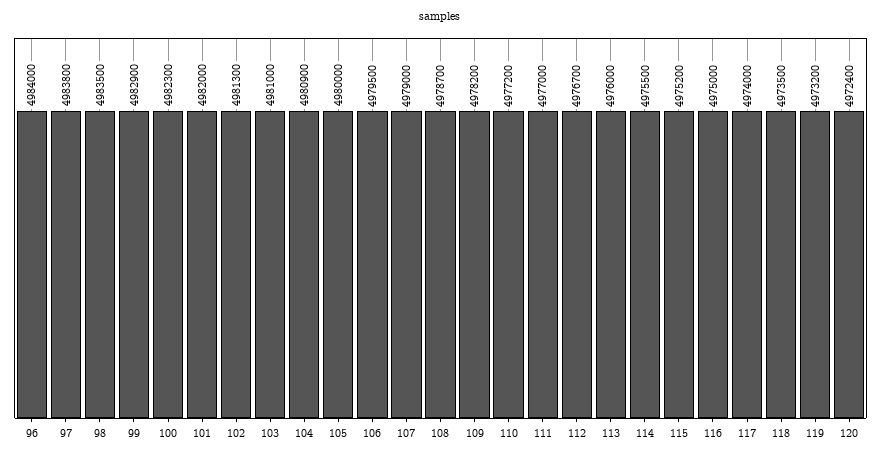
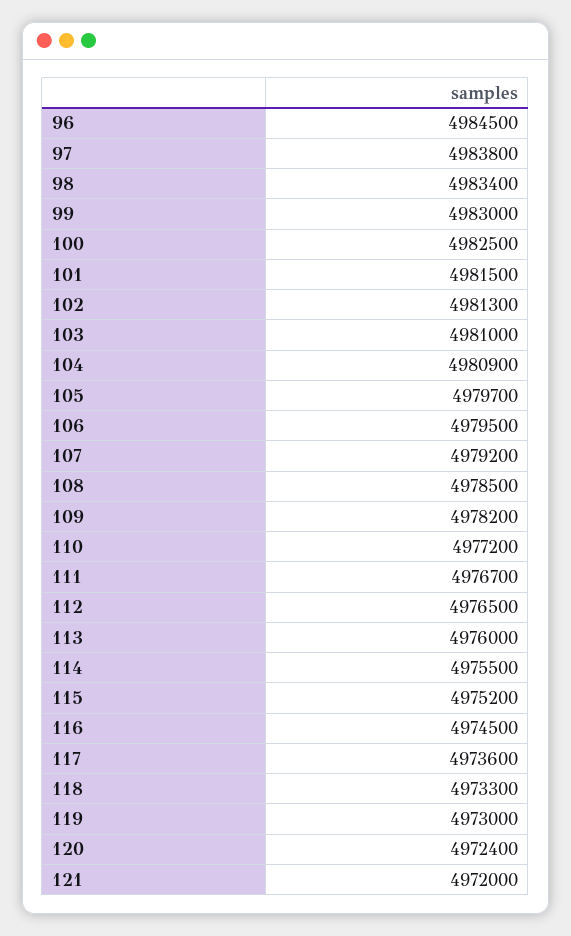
96: 4984000 -> 4984500
98: 4983500 -> 4983400
99: 4982900 -> 4983000
100: 4982300 -> 4982500
101: 4982000 -> 4981500
105: 4980000 -> 4979700
107: 4979000 -> 4979200
108: 4978700 -> 4978500
111: 4977000 -> 4976700
112: 4976700 -> 4976500
116: 4975000 -> 4974500
117: 4974000 -> 4973600
118: 4973500 -> 4973300
119: 4973200 -> 4973000
121: none -> 4972000

